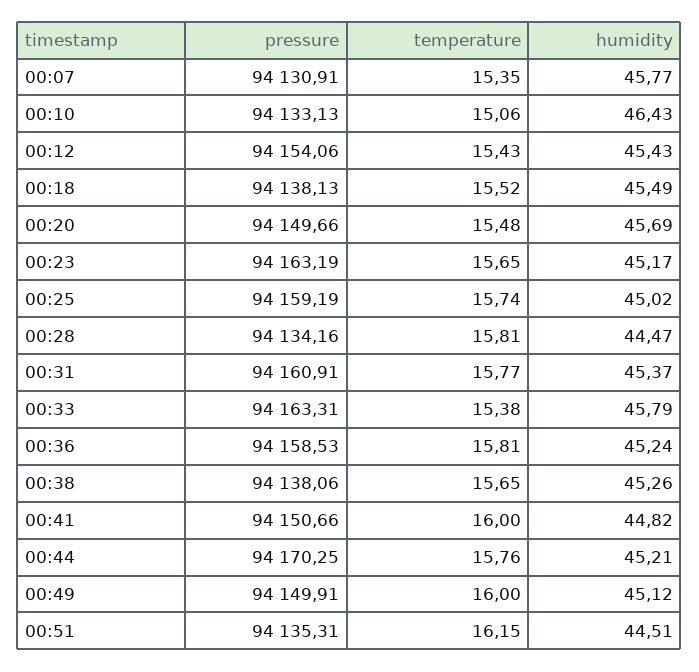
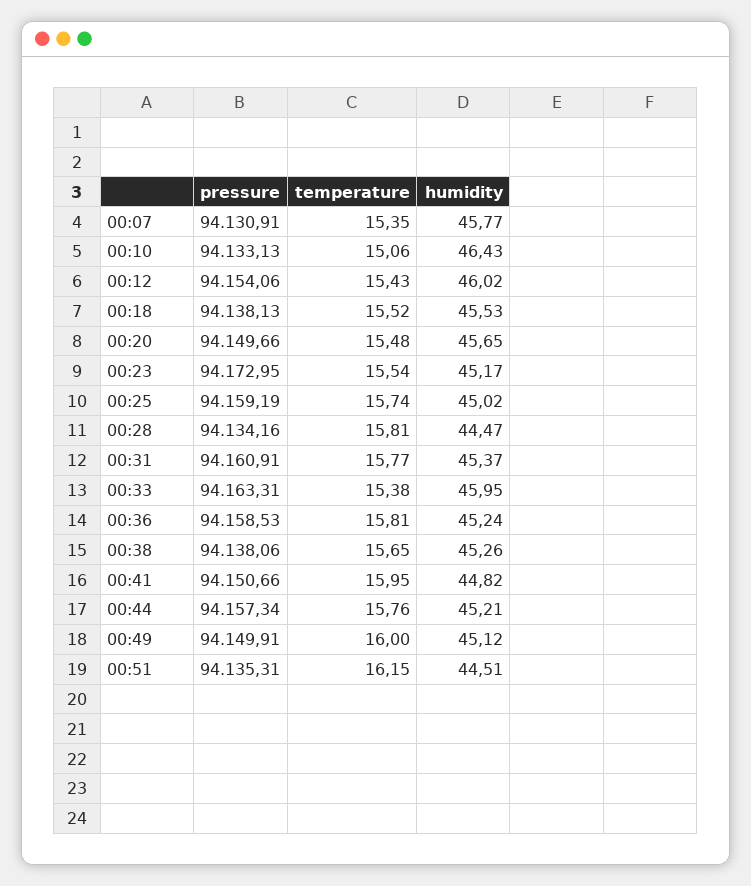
humidity, 00:12: 45.43 -> 46.02
humidity, 00:18: 45.49 -> 45.53
humidity, 00:20: 45.69 -> 45.65
pressure, 00:23: 94163.19 -> 94172.95
temperature, 00:23: 15.65 -> 15.54
humidity, 00:33: 45.79 -> 45.95
temperature, 00:41: 16 -> 15.95
pressure, 00:44: 94170.25 -> 94157.34

